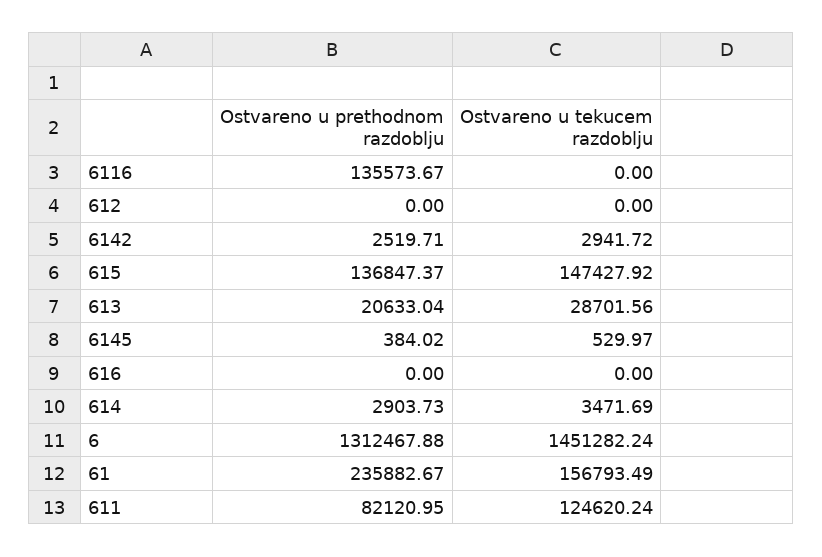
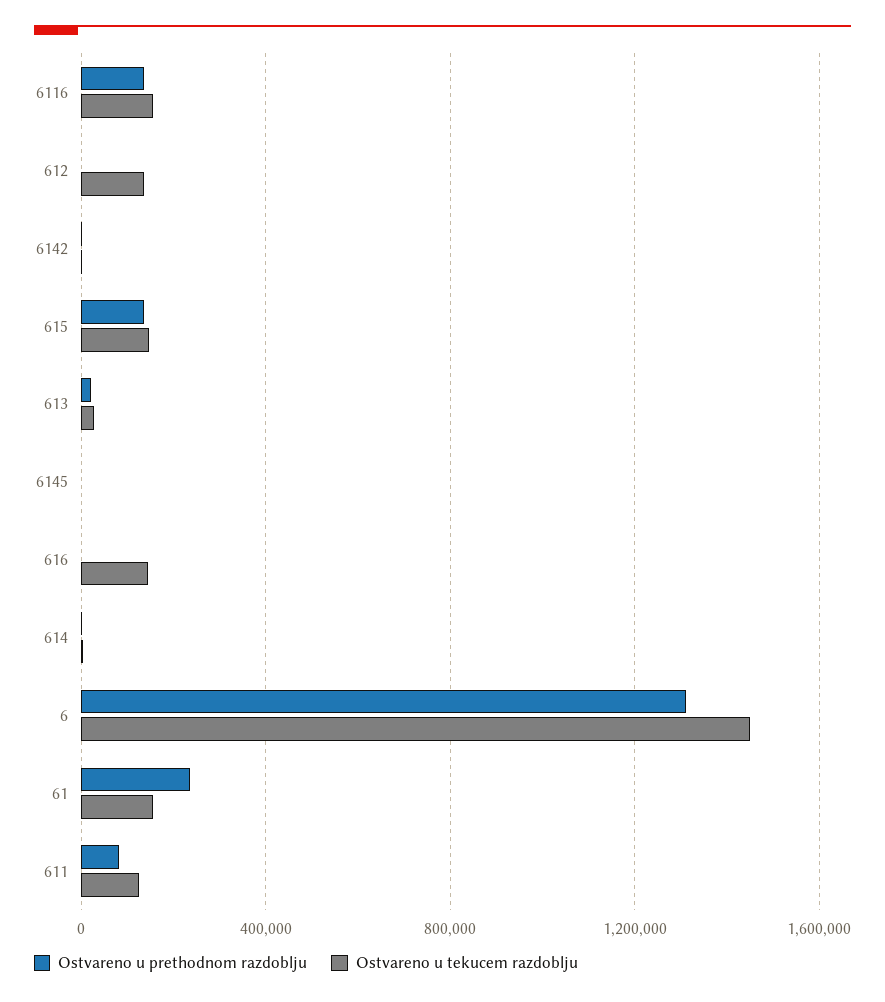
Ostvareno u tekucem razdoblju, 6116: 0 -> 150000
Ostvareno u tekucem razdoblju, 612: 0 -> 150000
Ostvareno u tekucem razdoblju, 616: 0 -> 150000

